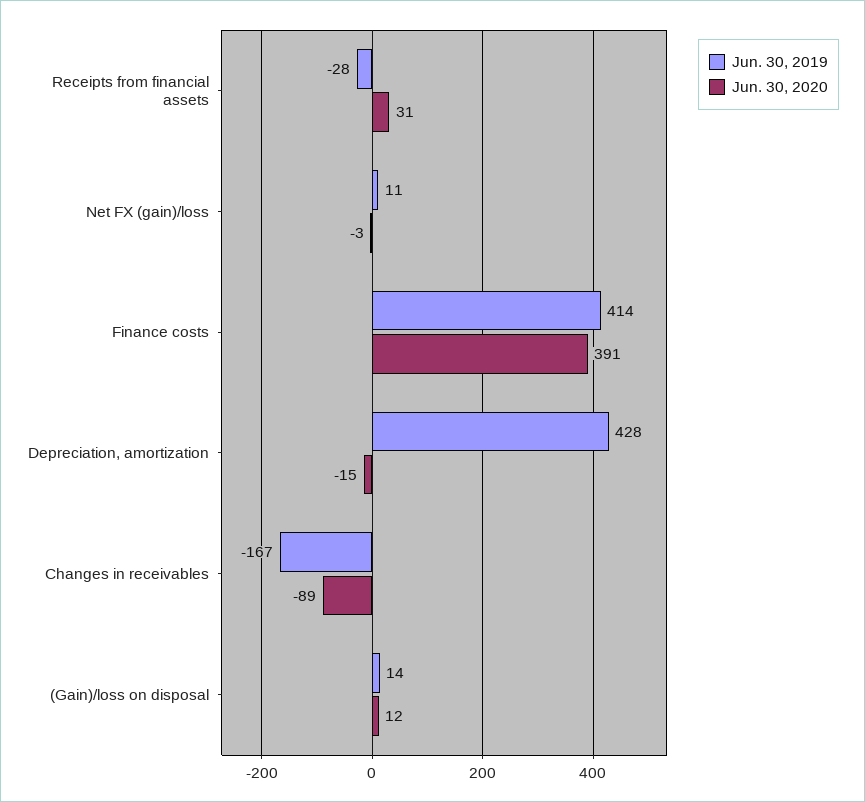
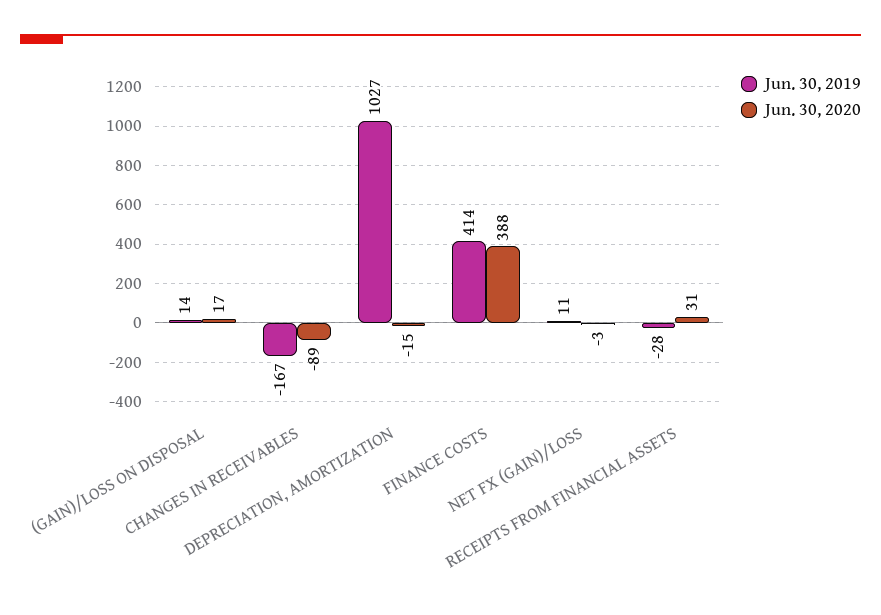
Jun. 30, 2020, Finance costs: 391 -> 388
Jun. 30, 2019, Depreciation, amortization: 428 -> 1027
Jun. 30, 2020, (Gain)/loss on disposal: 12 -> 17

